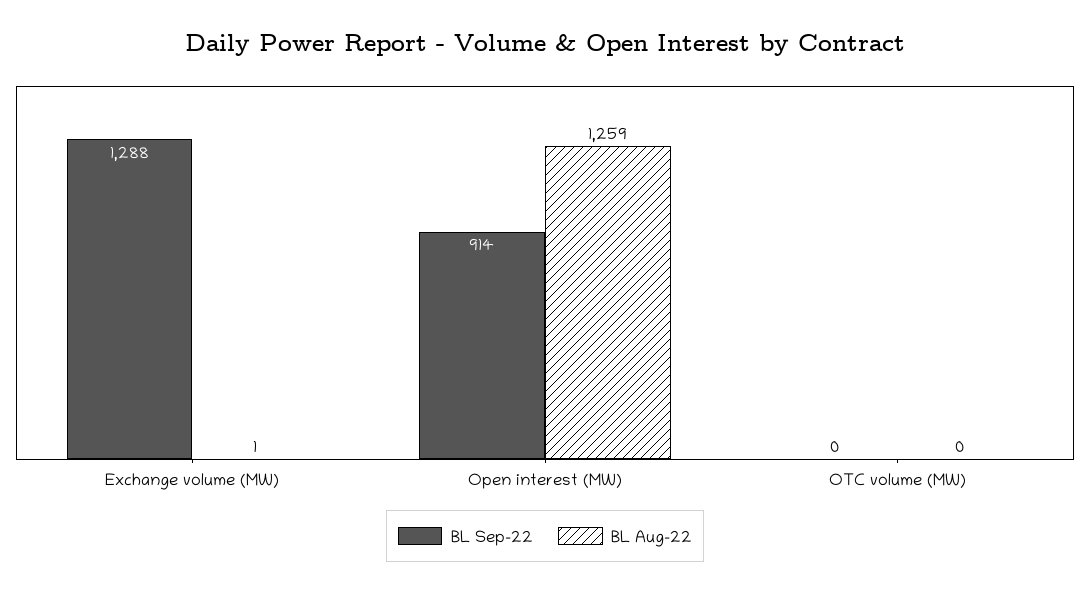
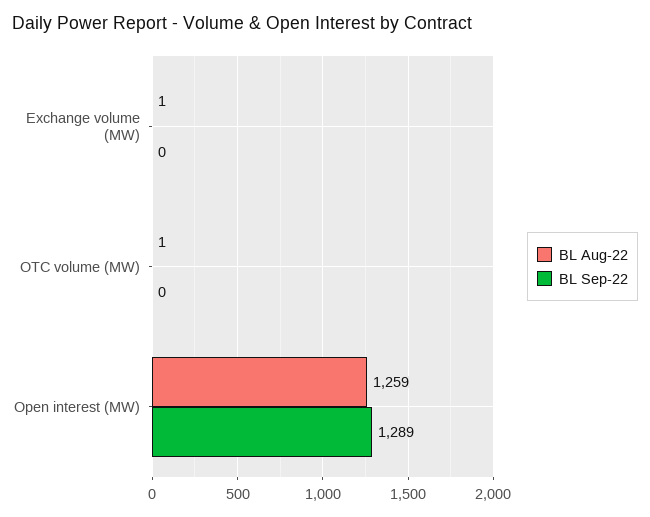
BL Sep-22, Exchange volume (MW): 1288 -> 0
BL Sep-22, Open interest (MW): 914 -> 1289
BL Aug-22, OTC volume (MW): 0 -> 1

